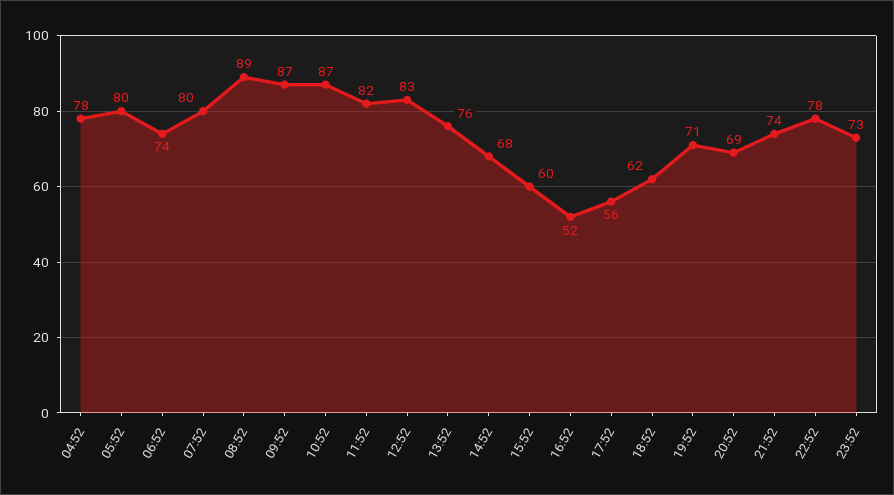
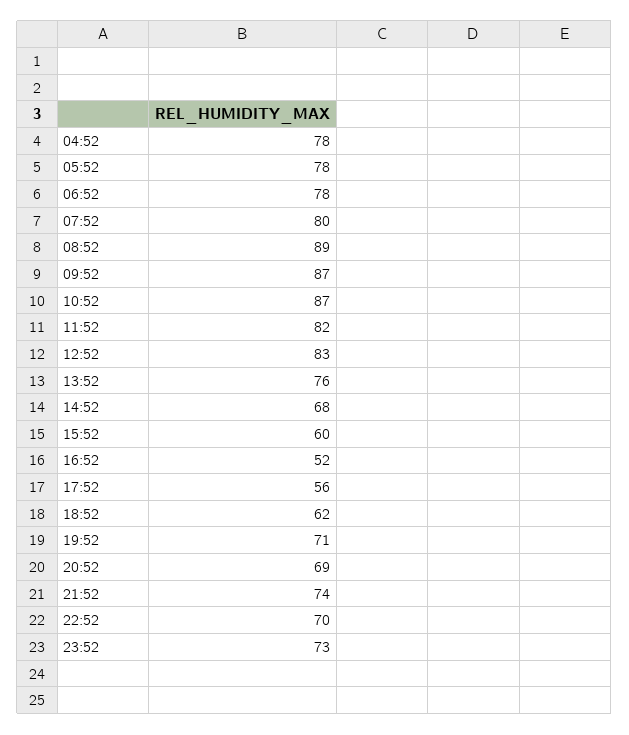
05:52: 80 -> 78
06:52: 74 -> 78
22:52: 78 -> 70

